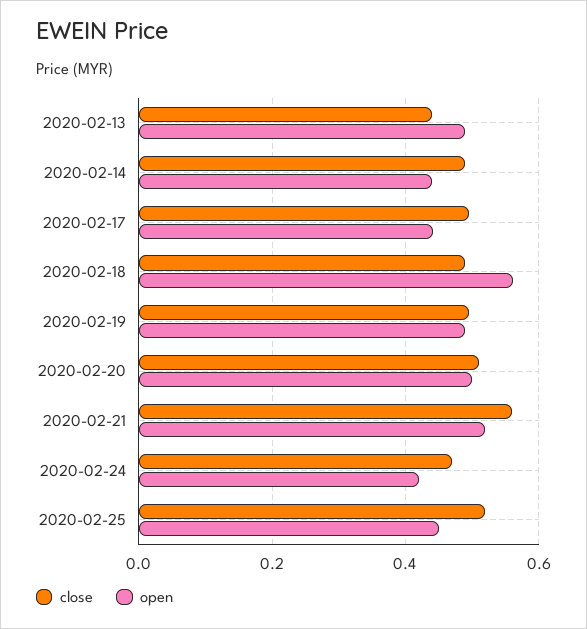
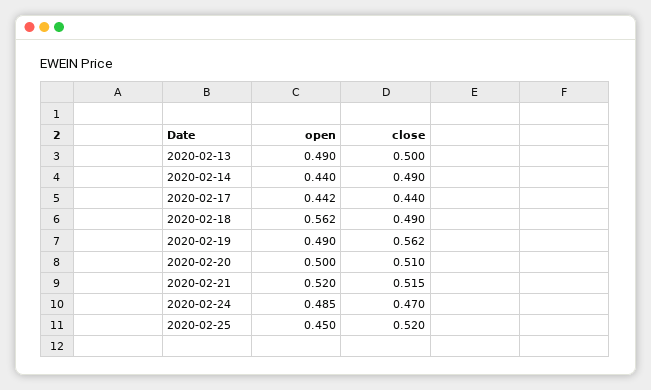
close, 2020-02-13: 0.44 -> 0.5
close, 2020-02-17: 0.5 -> 0.44
close, 2020-02-19: 0.5 -> 0.562
close, 2020-02-21: 0.56 -> 0.515
open, 2020-02-24: 0.42 -> 0.485

